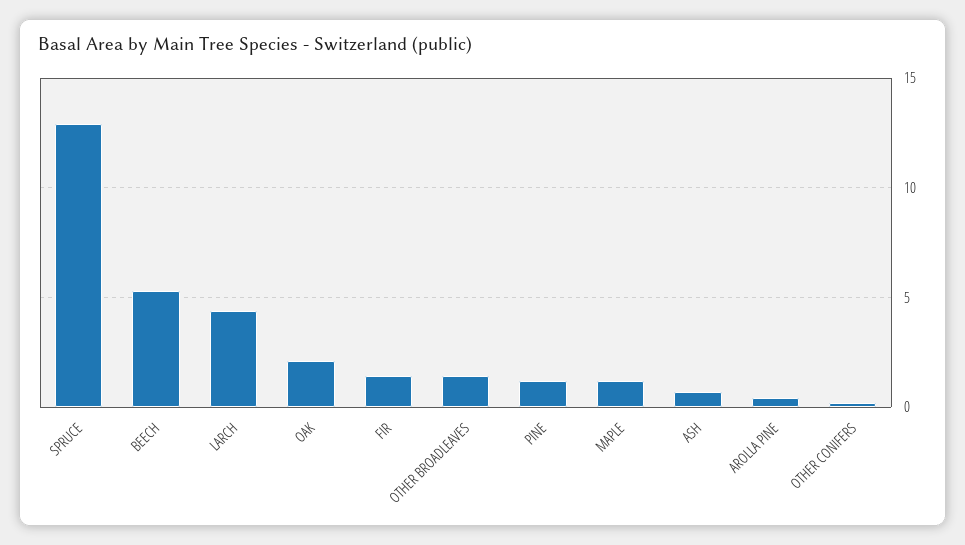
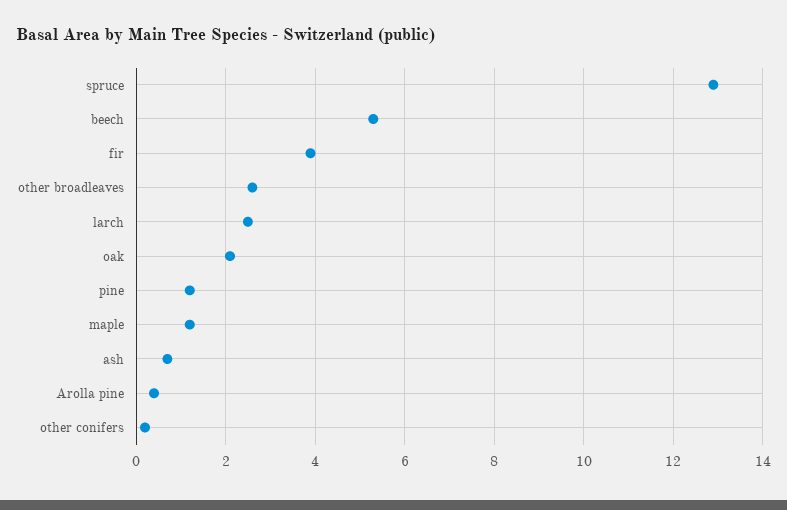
LARCH: 4.5 -> 2.5
FIR: 1.5 -> 4
OTHER BROADLEAVES: 1.5 -> 2.5

